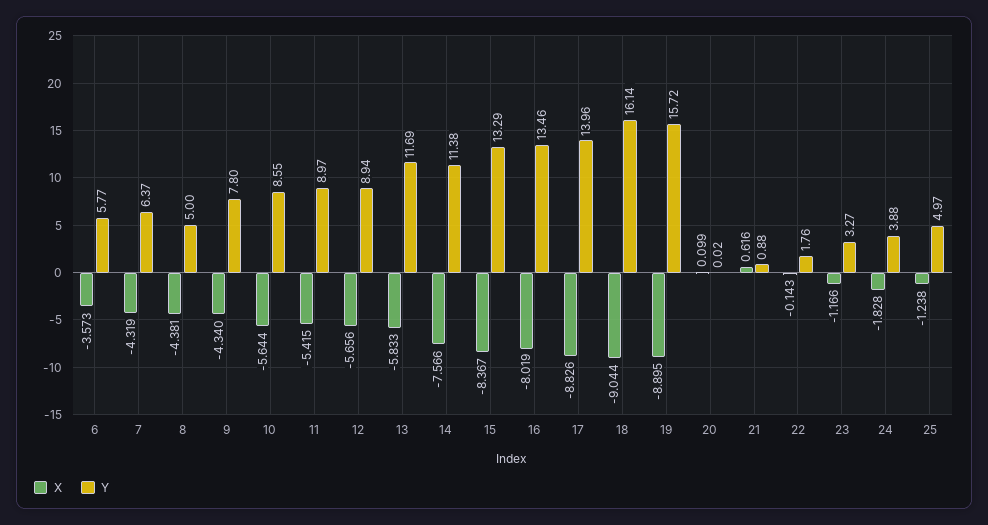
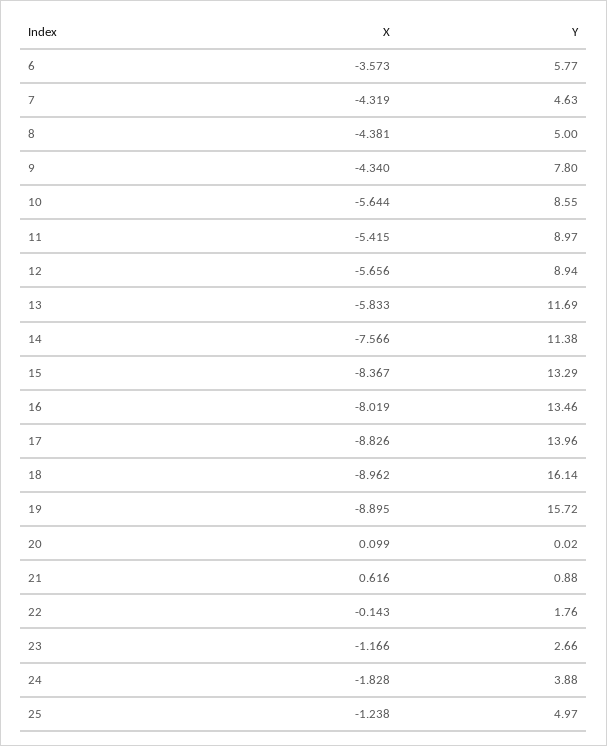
Y, 7: 6.37 -> 4.63
X, 18: -9.044 -> -8.962
Y, 23: 3.27 -> 2.66

